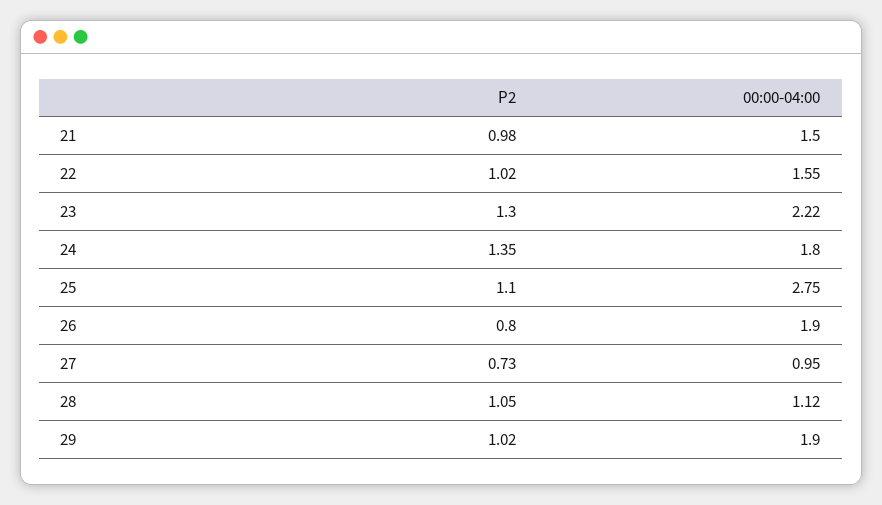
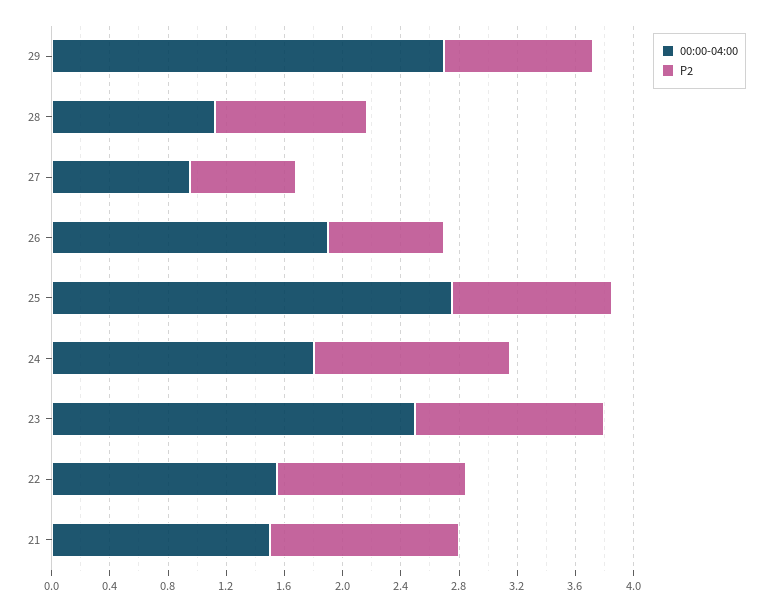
P2, 21: 0.98 -> 1.3
P2, 22: 1.02 -> 1.3
00:00-04:00, 23: 2.22 -> 2.5
00:00-04:00, 29: 1.9 -> 2.7

